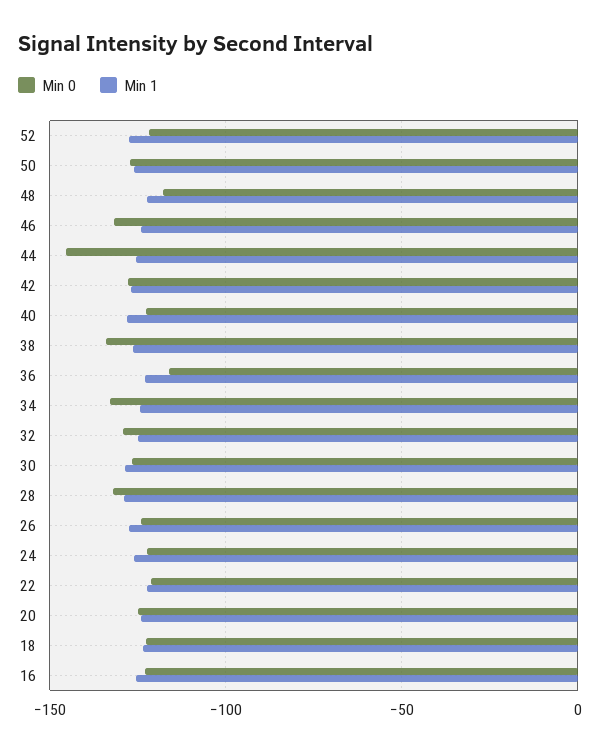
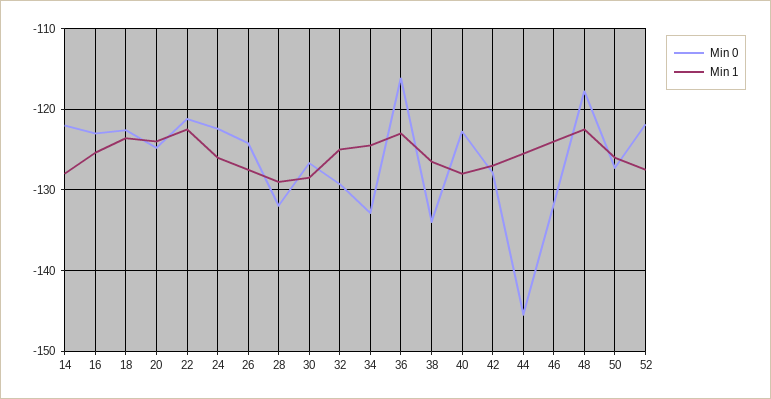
Min 0, 14: none -> -122
Min 1, 14: none -> -128

